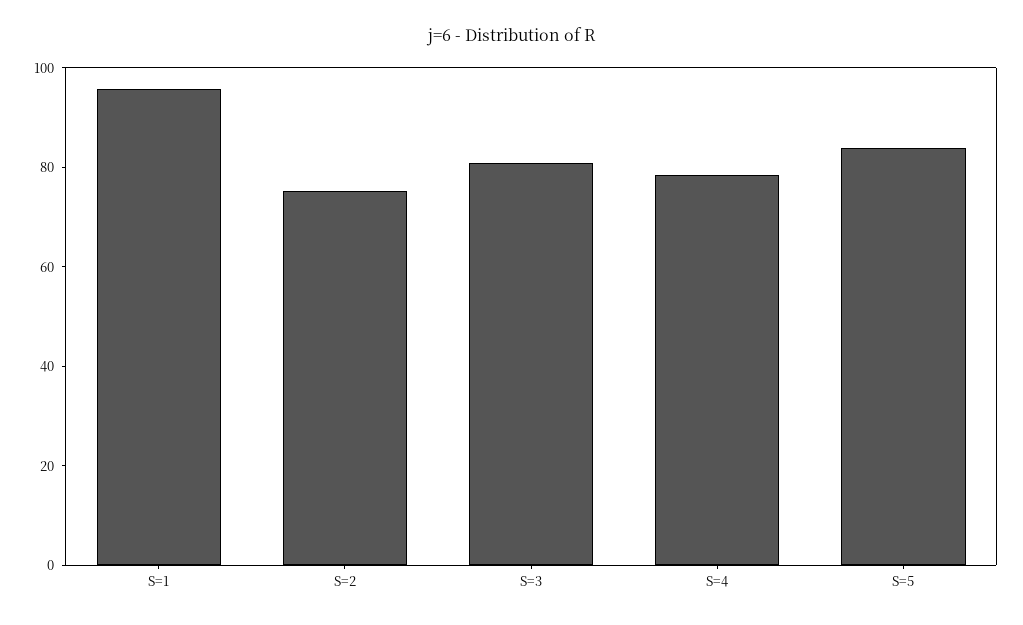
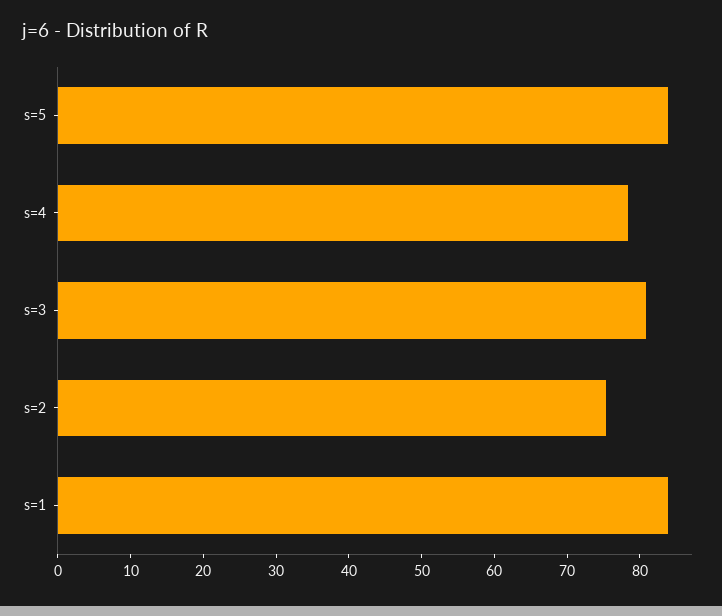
S=1: 95 -> 84

